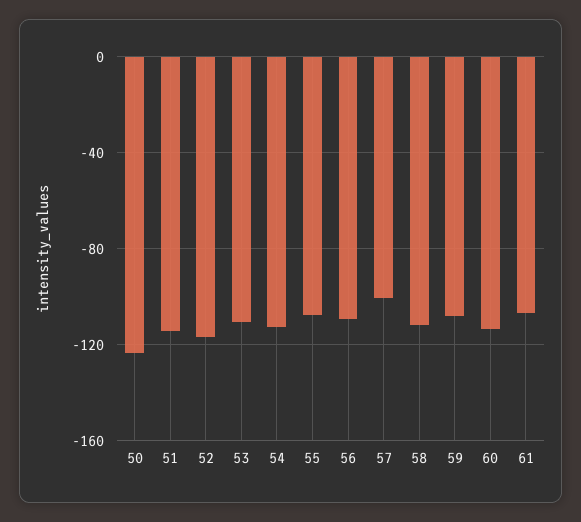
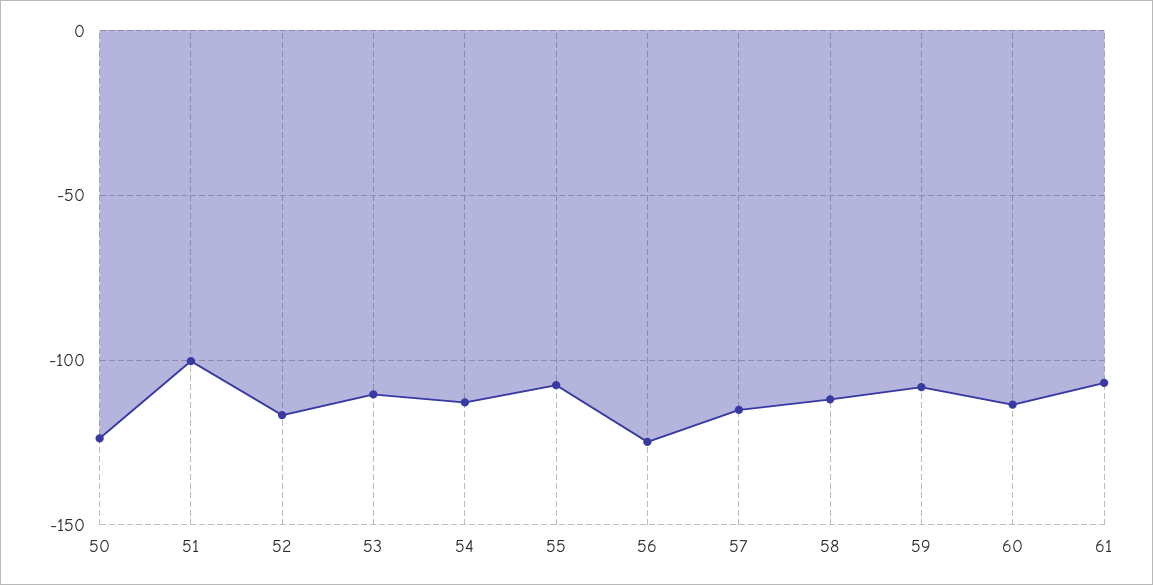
51: -115 -> -100
56: -110 -> -125
57: -100 -> -115

